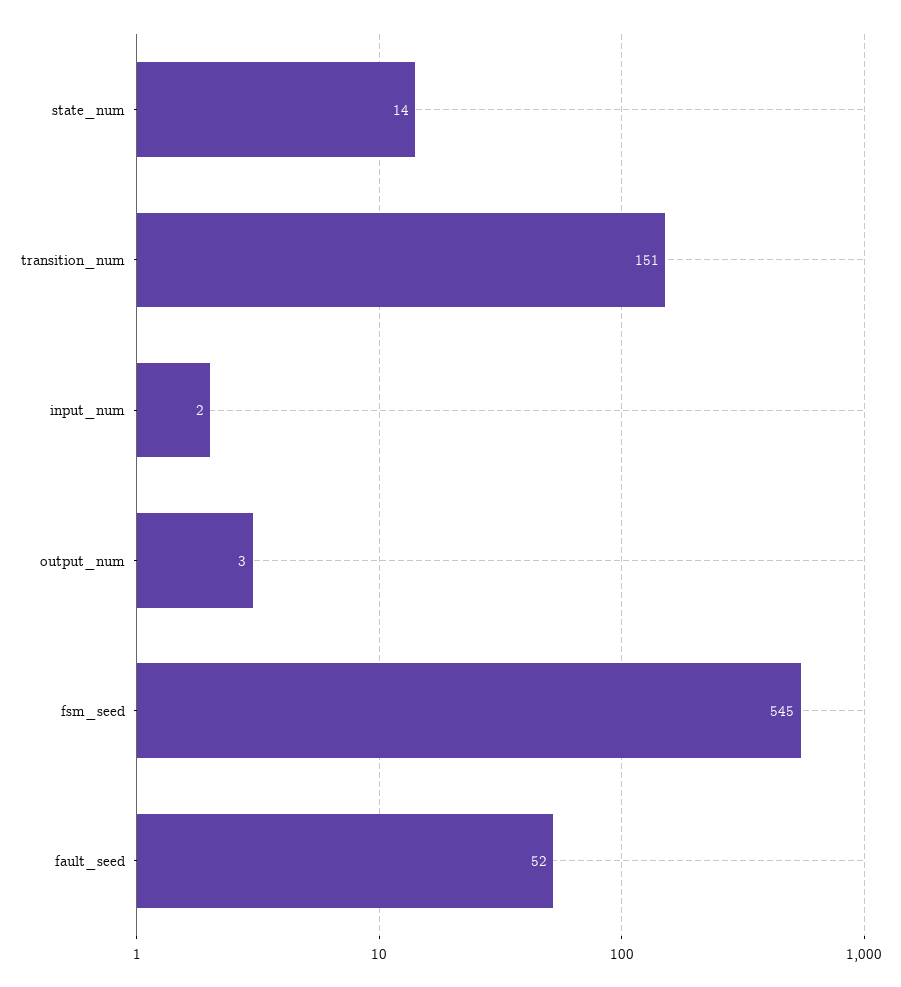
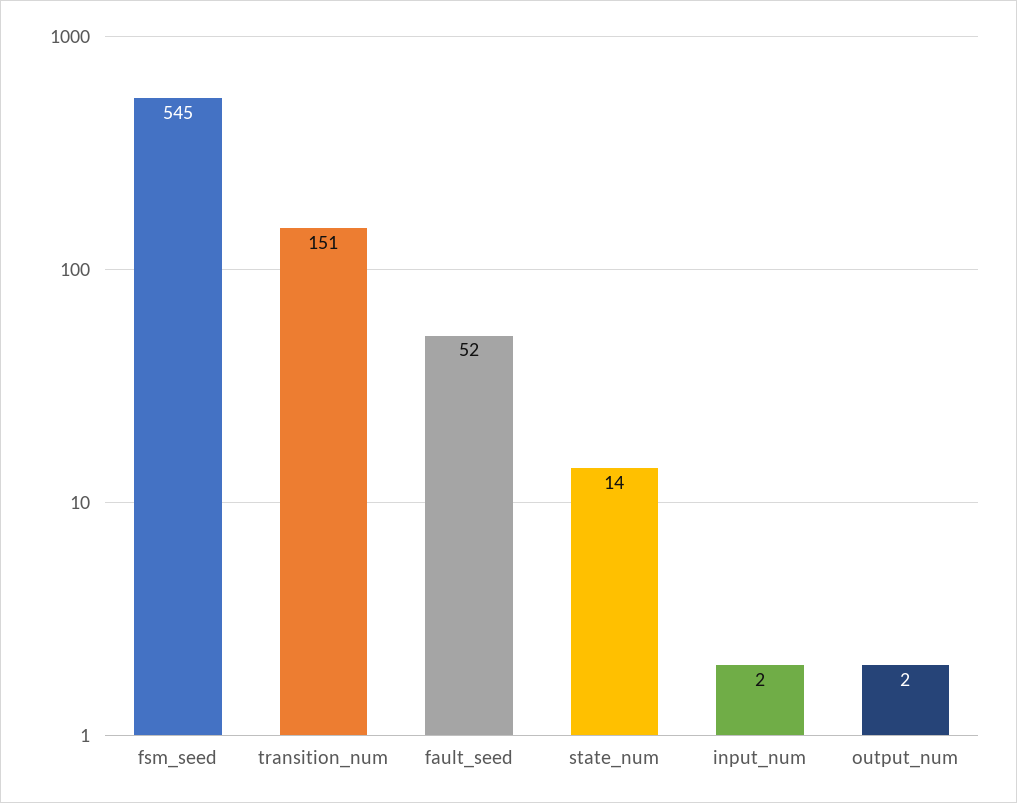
output_num: 3 -> 2

